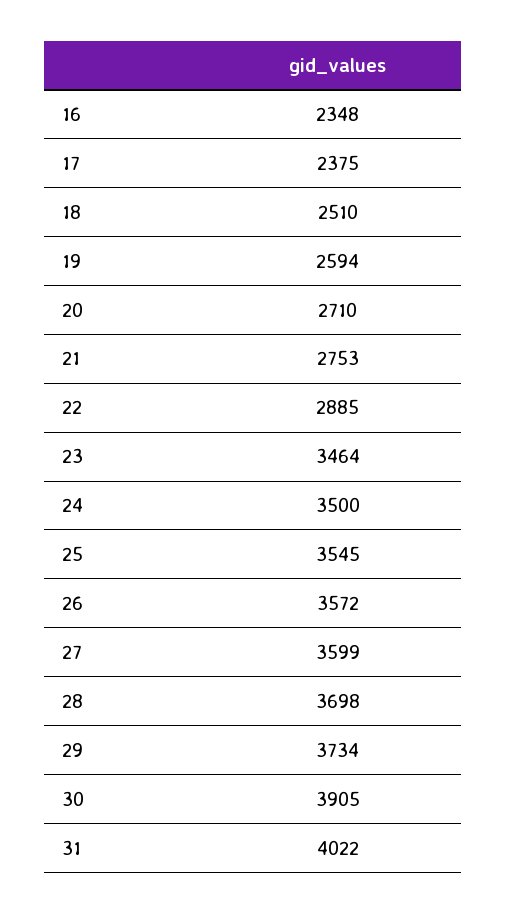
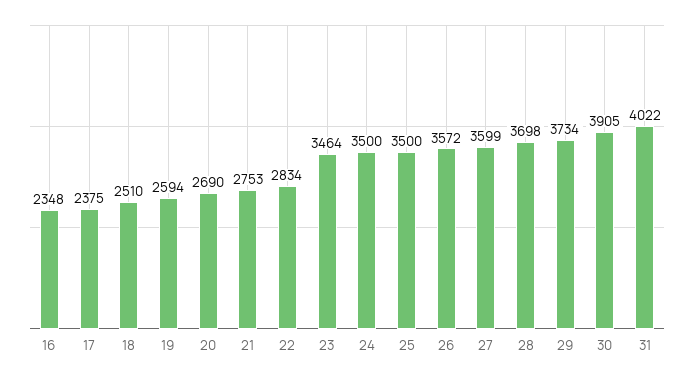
20: 2710 -> 2690
22: 2885 -> 2834
25: 3545 -> 3500

